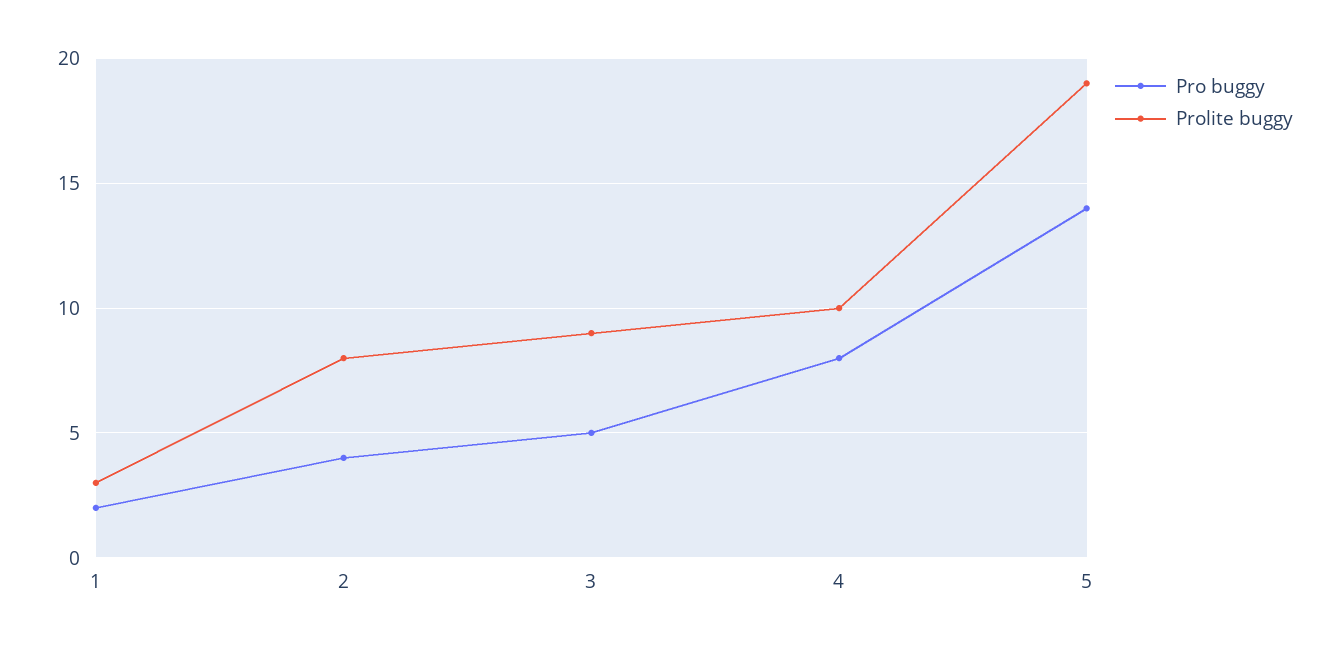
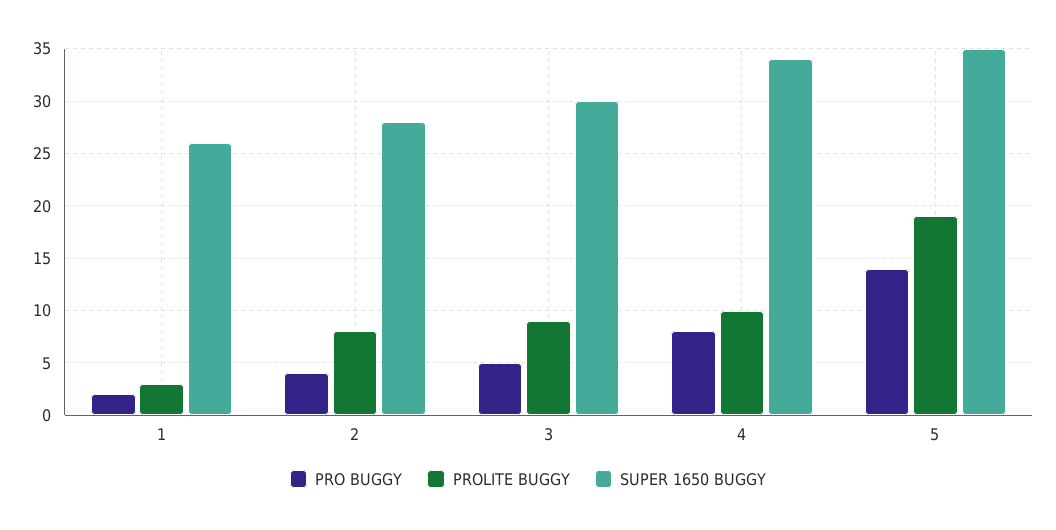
SUPER 1650 BUGGY, 1: none -> 26
SUPER 1650 BUGGY, 2: none -> 28
SUPER 1650 BUGGY, 3: none -> 30
SUPER 1650 BUGGY, 4: none -> 34
SUPER 1650 BUGGY, 5: none -> 35

